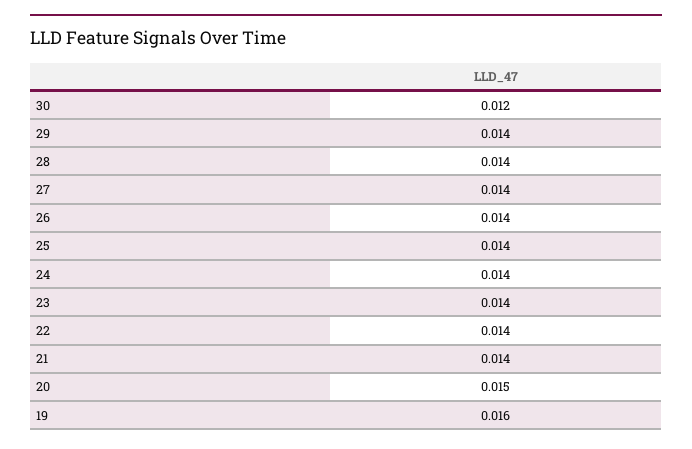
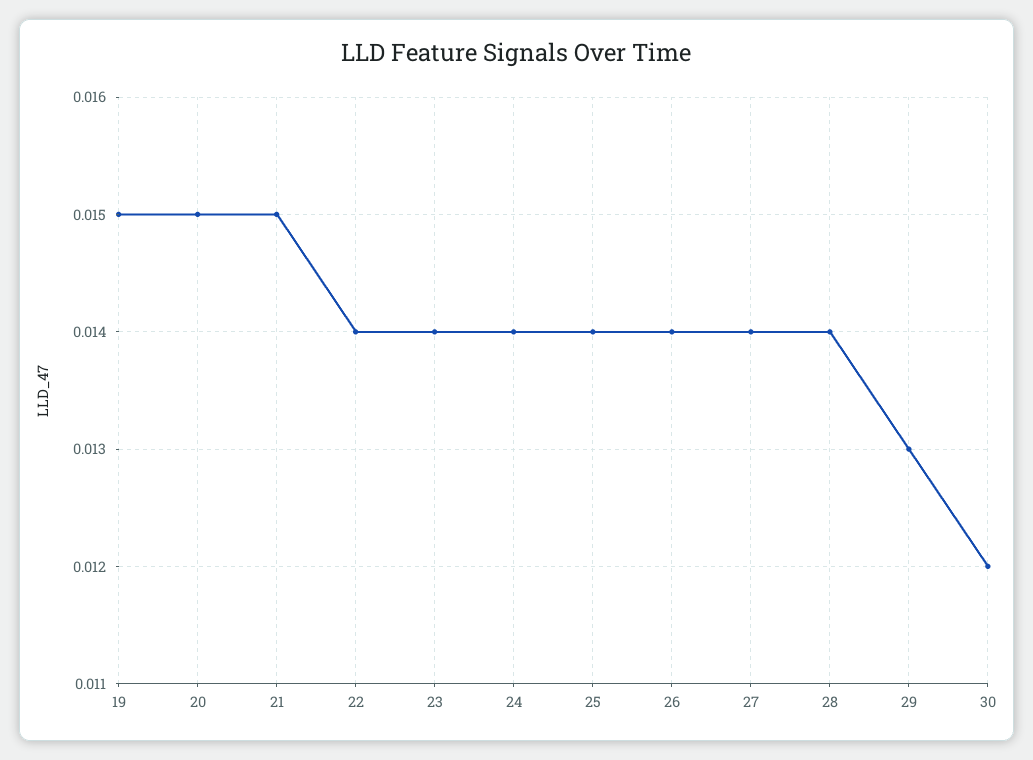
29: 0.014 -> 0.013
21: 0.014 -> 0.015
19: 0.016 -> 0.015

